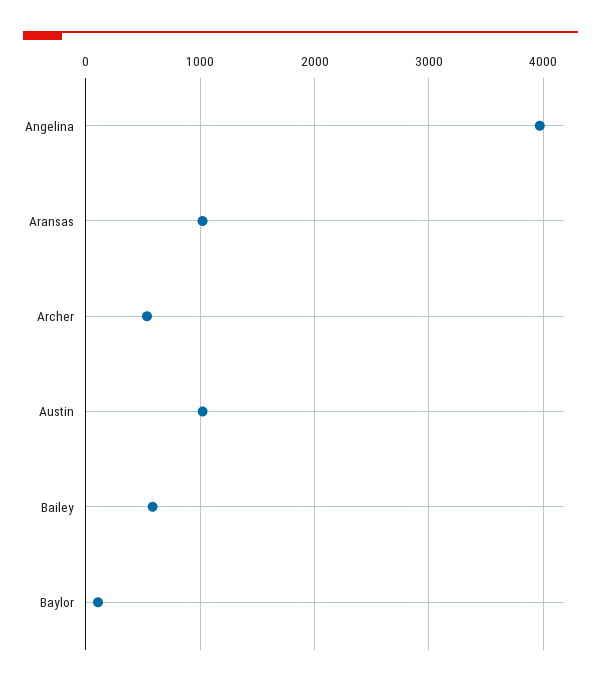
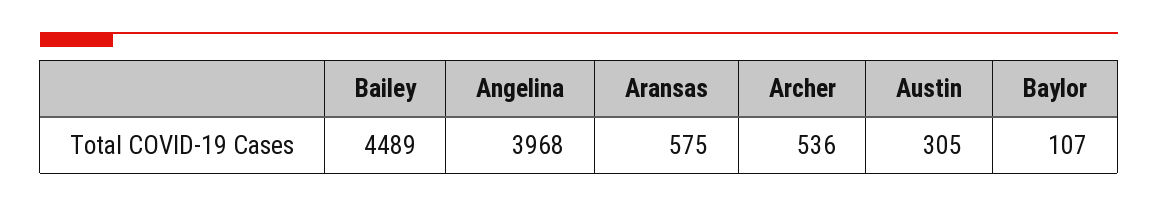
Aransas: 1000 -> 575
Austin: 1000 -> 305
Bailey: 600 -> 4489

